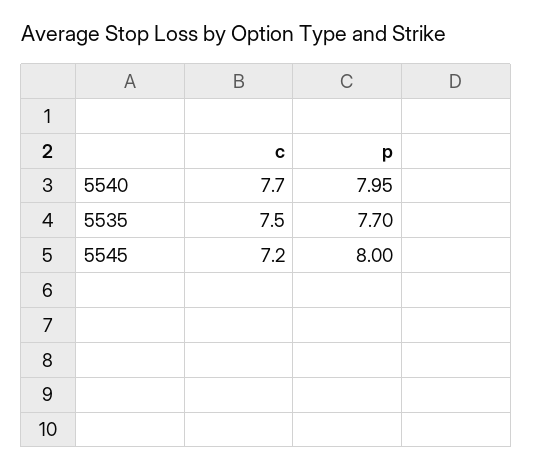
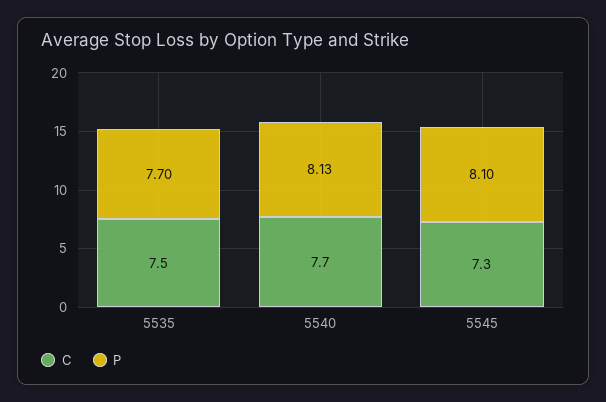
p, 5540: 7.95 -> 8.13
c, 5545: 7.2 -> 7.3
p, 5545: 8 -> 8.1

